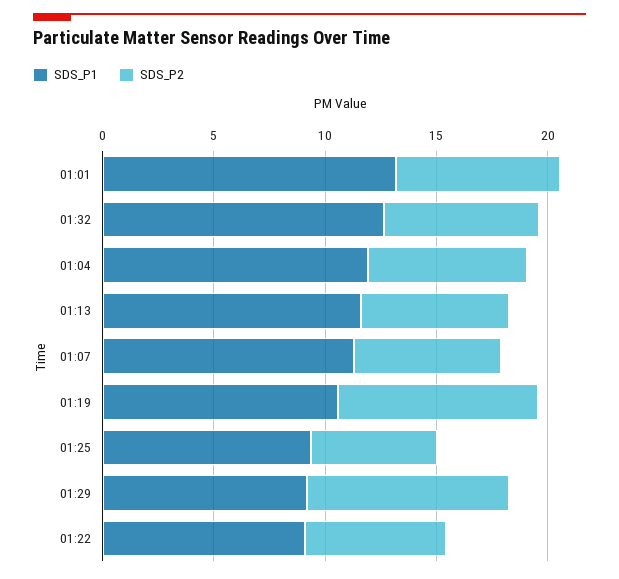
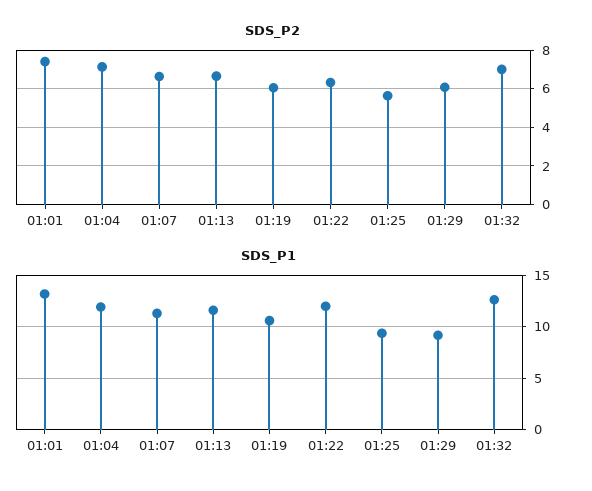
SDS_P2, 01:19: 9 -> 6
SDS_P2, 01:29: 9 -> 6
SDS_P1, 01:22: 9 -> 12

